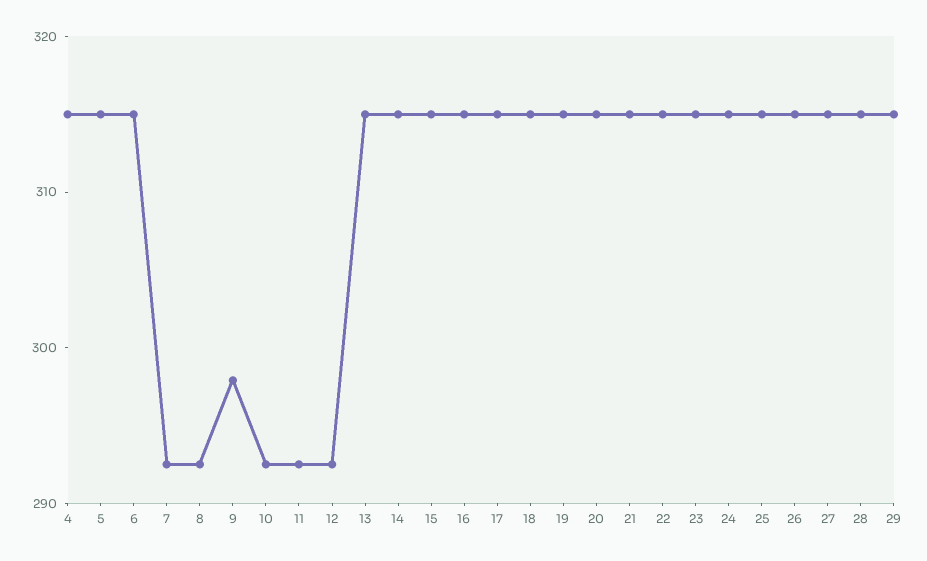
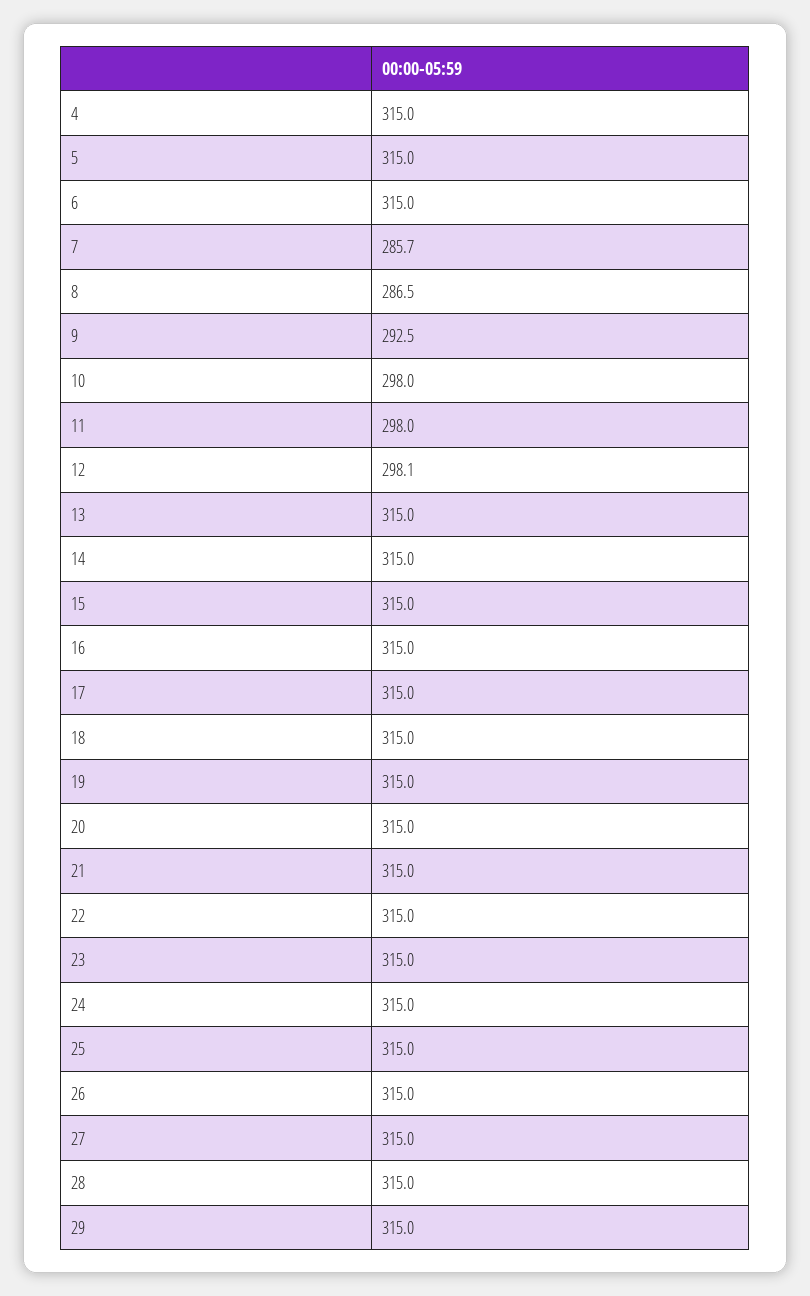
7: 292 -> 285.7
8: 292 -> 286.5
9: 298 -> 292.5
10: 292 -> 298
11: 292 -> 298
12: 292 -> 298.1

